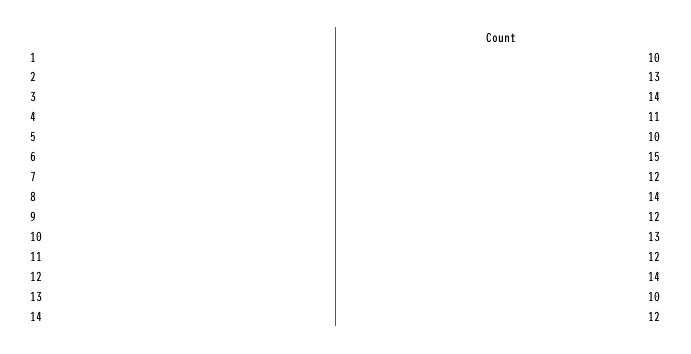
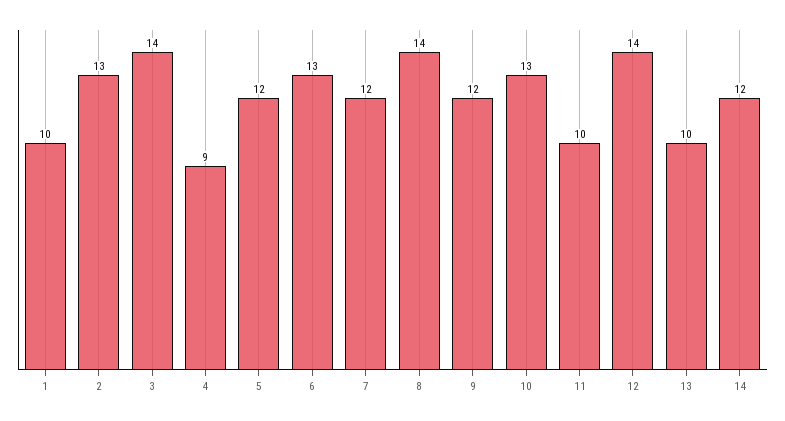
4: 11 -> 9
5: 10 -> 12
6: 15 -> 13
11: 12 -> 10

